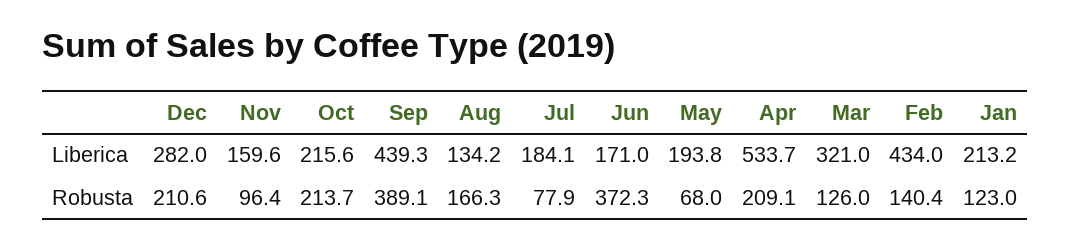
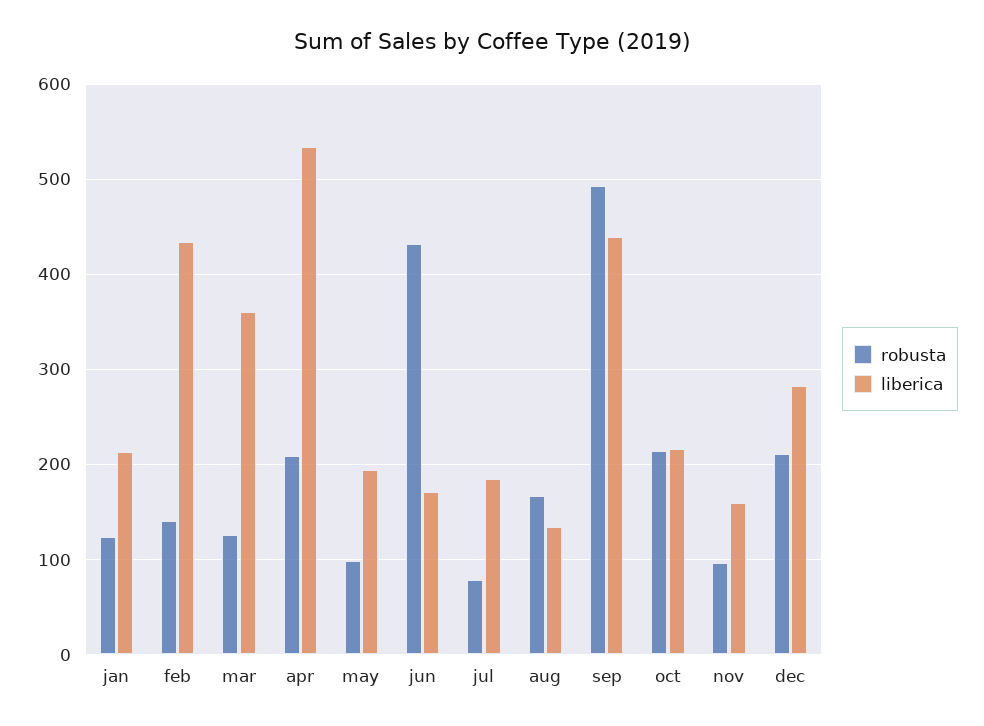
Liberica, Mar: 321 -> 360
Robusta, Sep: 389.1 -> 490
Robusta, Jun: 372.3 -> 430
Robusta, May: 68 -> 100

